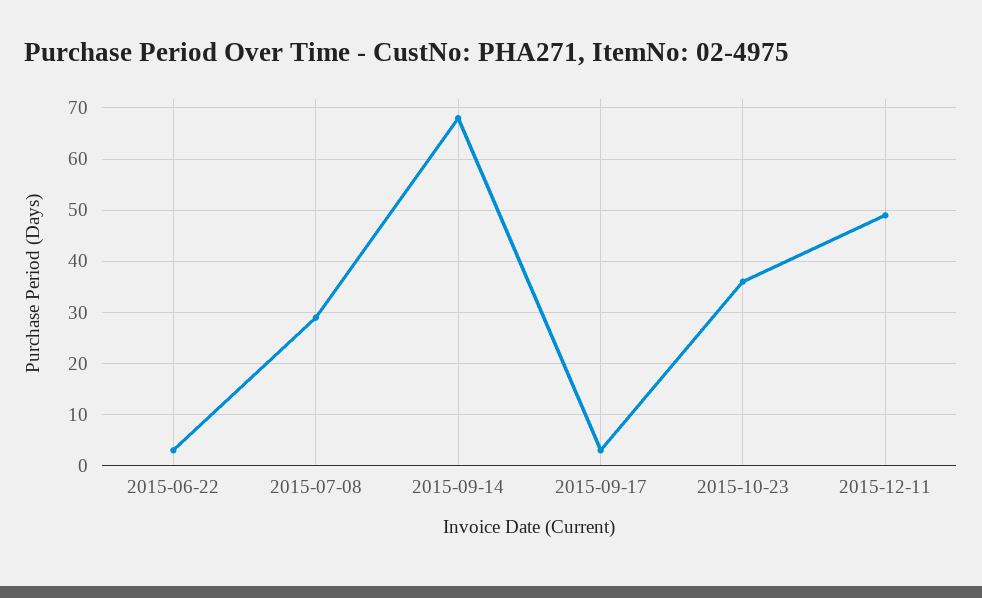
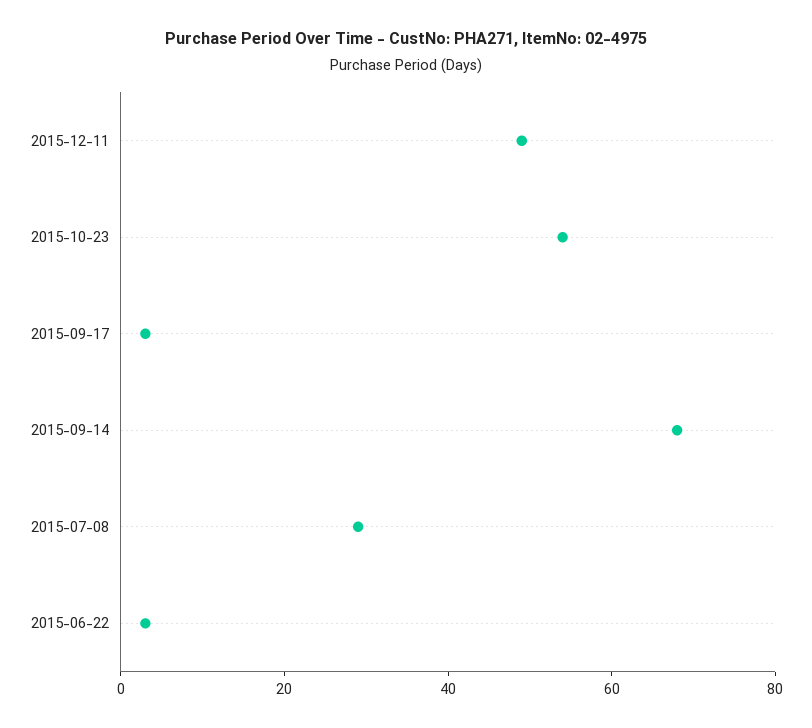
2015-10-23: 35 -> 55

